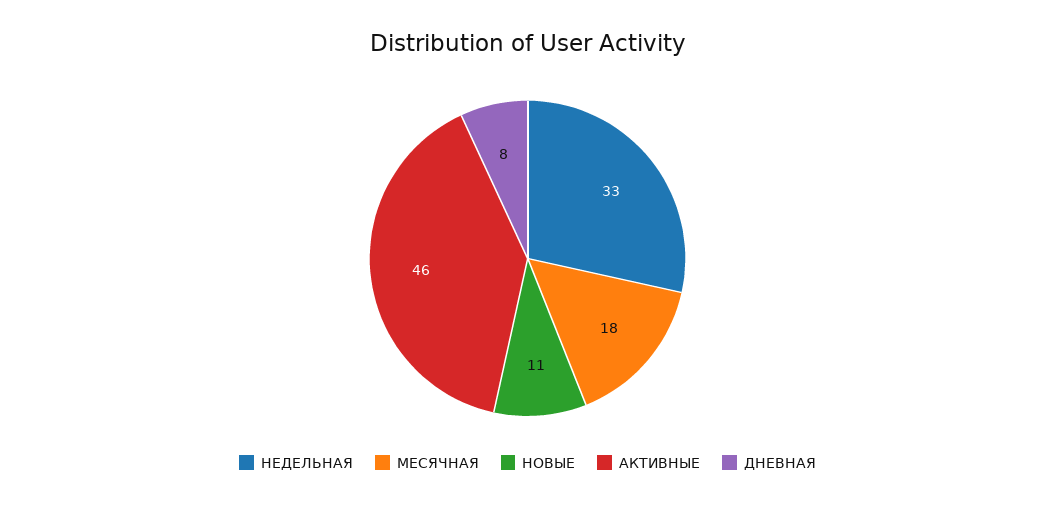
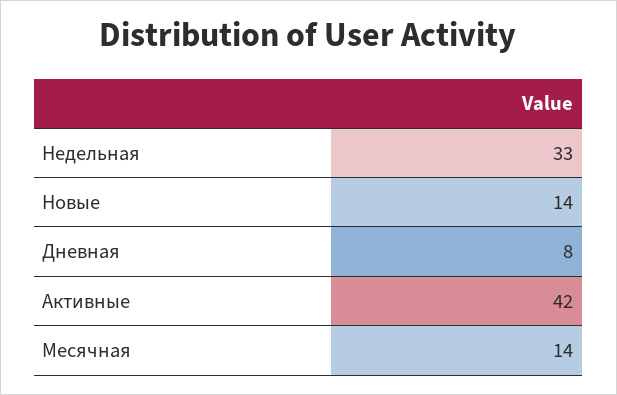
МЕСЯЧНАЯ: 18 -> 14
НОВЫЕ: 11 -> 14
АКТИВНЫЕ: 46 -> 42

